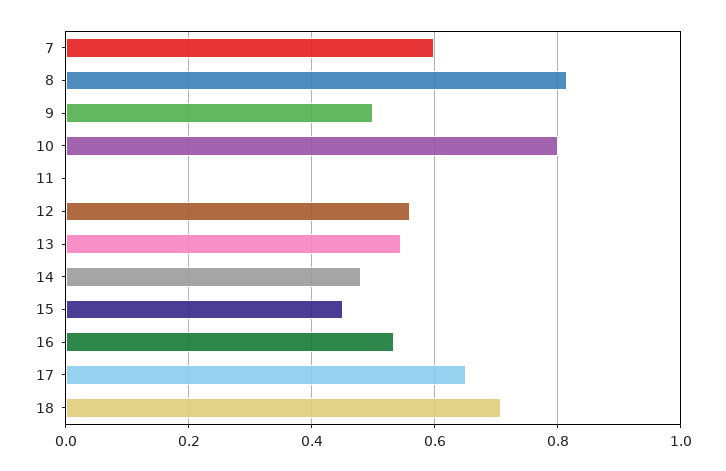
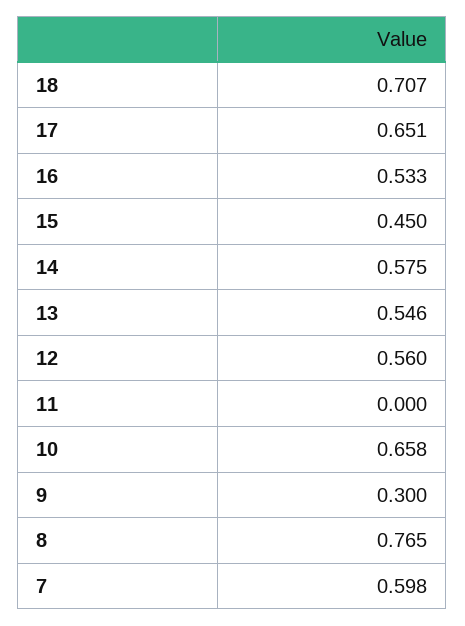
8: 0.82 -> 0.765
9: 0.5 -> 0.3
10: 0.8 -> 0.658
14: 0.48 -> 0.575

